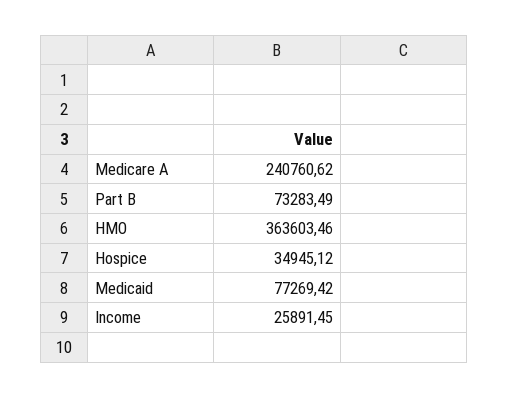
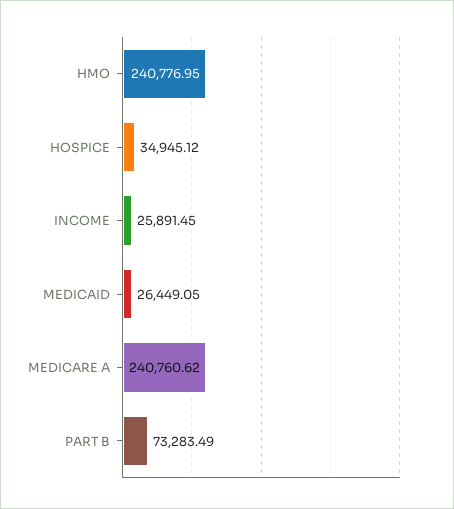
HMO: 363603.46 -> 240776.95
Medicaid: 77269.42 -> 26449.05

